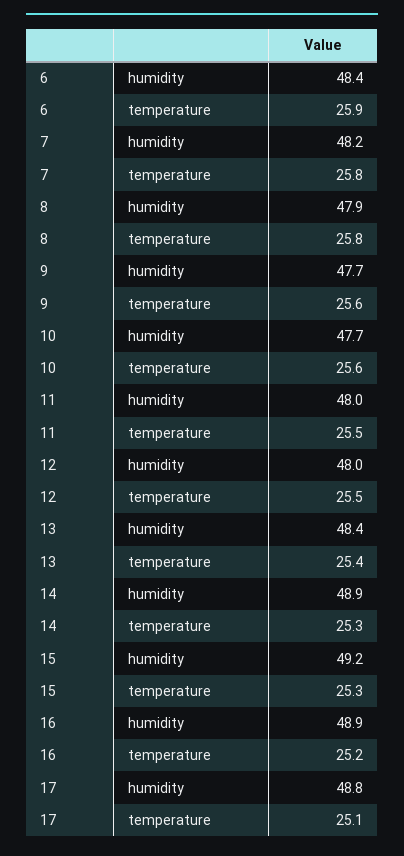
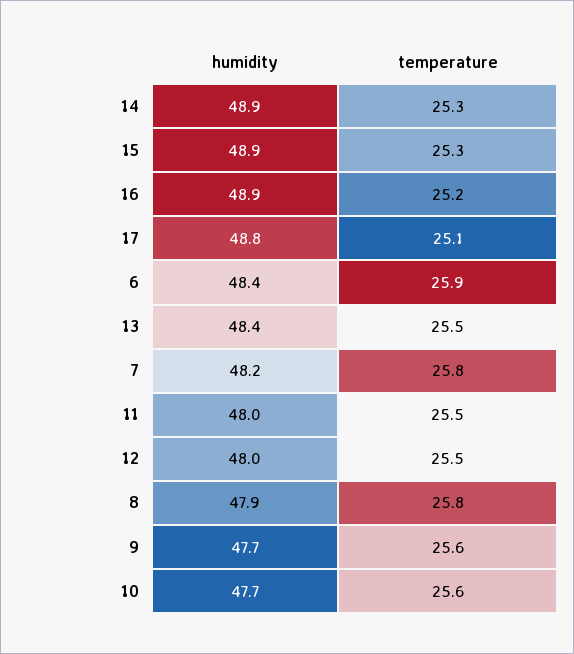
13, temperature: 25.4 -> 25.5
15, humidity: 49.2 -> 48.9

